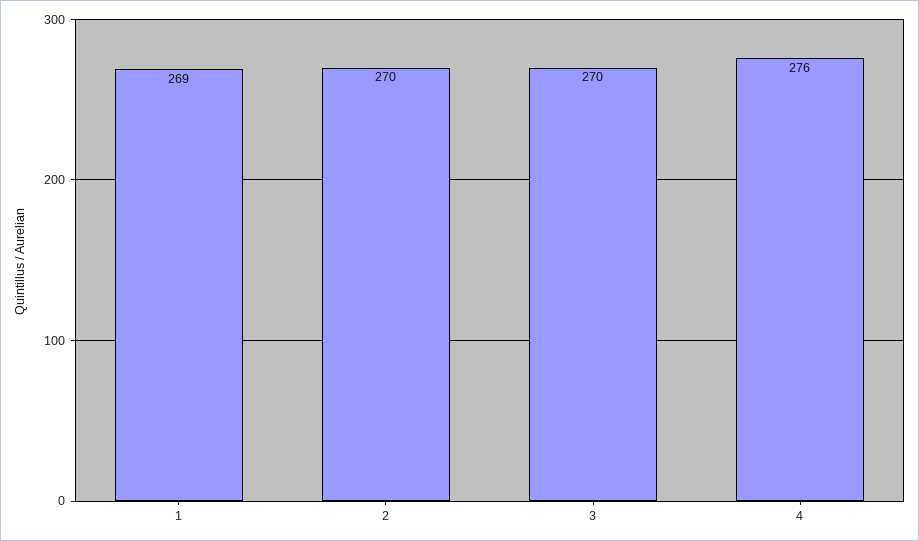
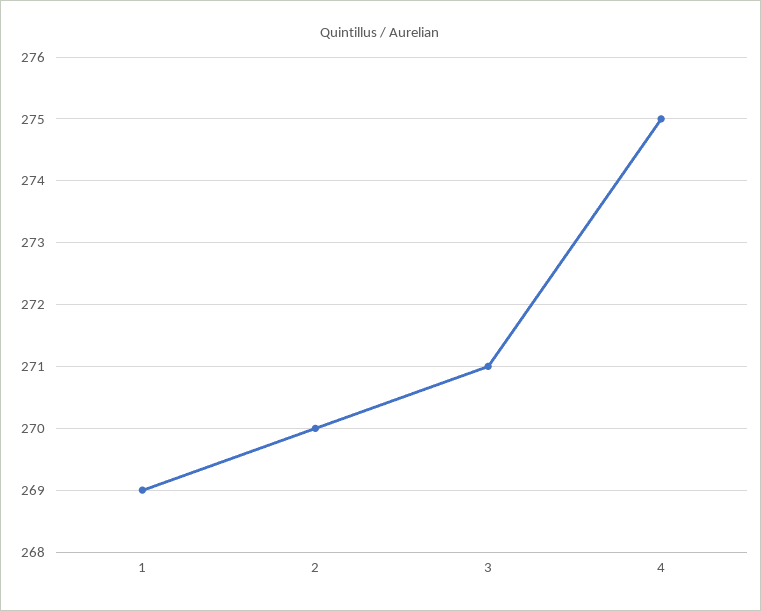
3: 270 -> 271
4: 276 -> 275

